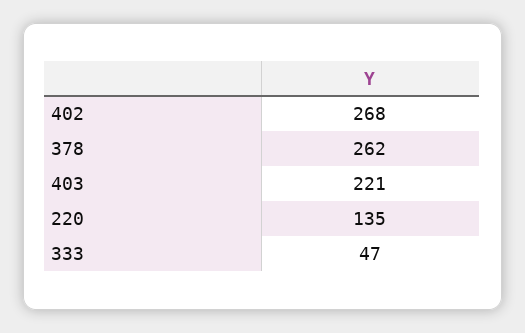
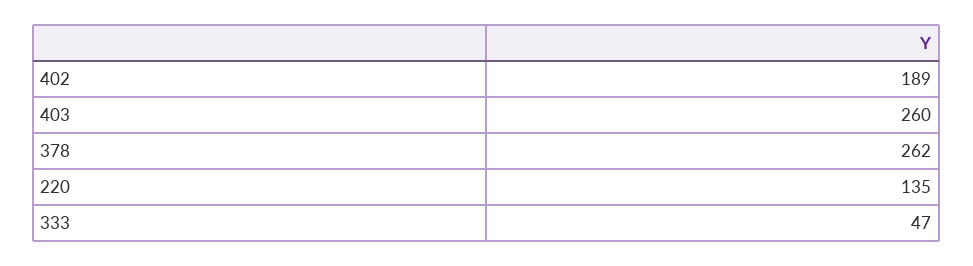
402: 268 -> 189
403: 221 -> 260

